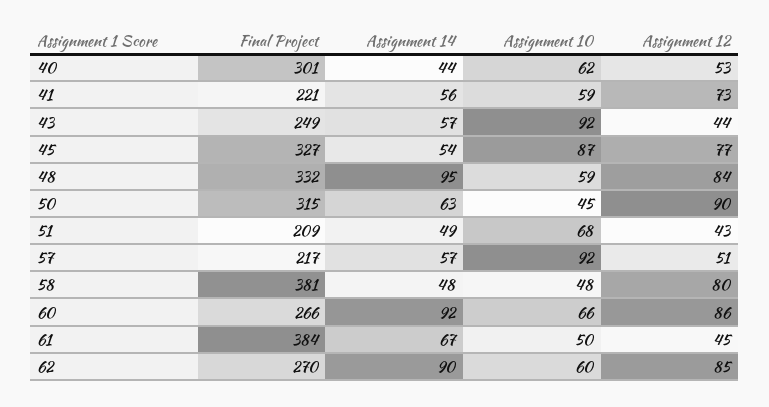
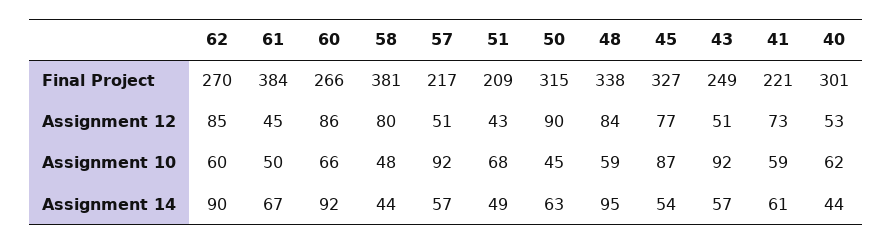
Assignment 14, 41: 56 -> 61
Assignment 12, 43: 44 -> 51
Final Project, 48: 332 -> 338
Assignment 14, 58: 48 -> 44

